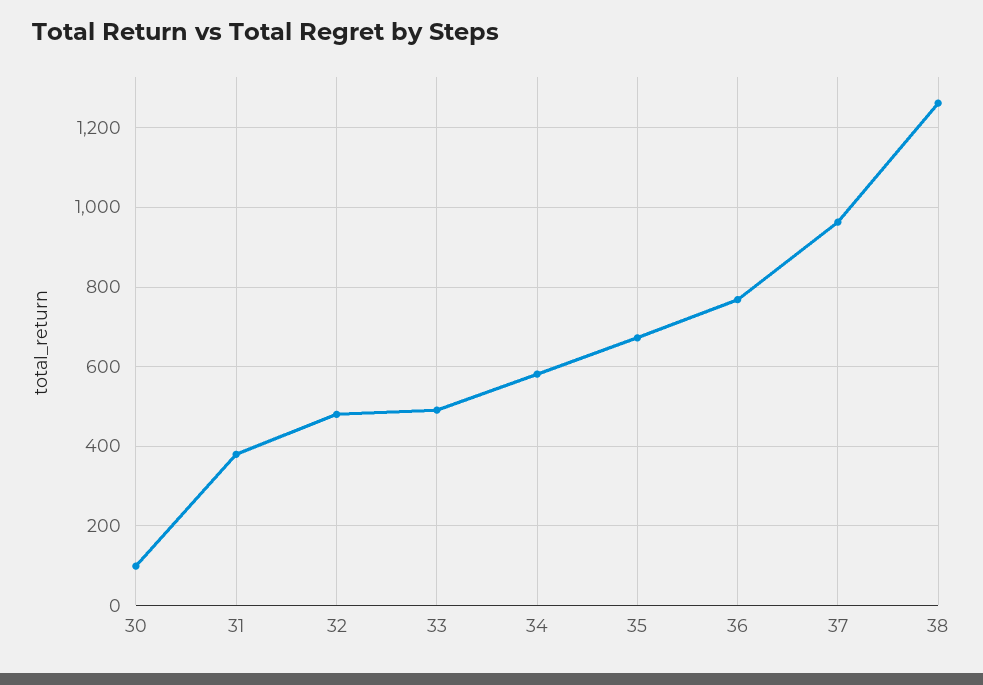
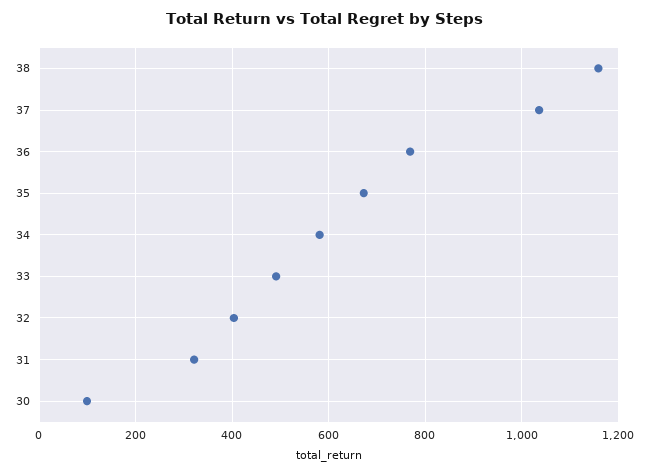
31: 380 -> 320
32: 480 -> 400
37: 960 -> 1040
38: 1260 -> 1160

